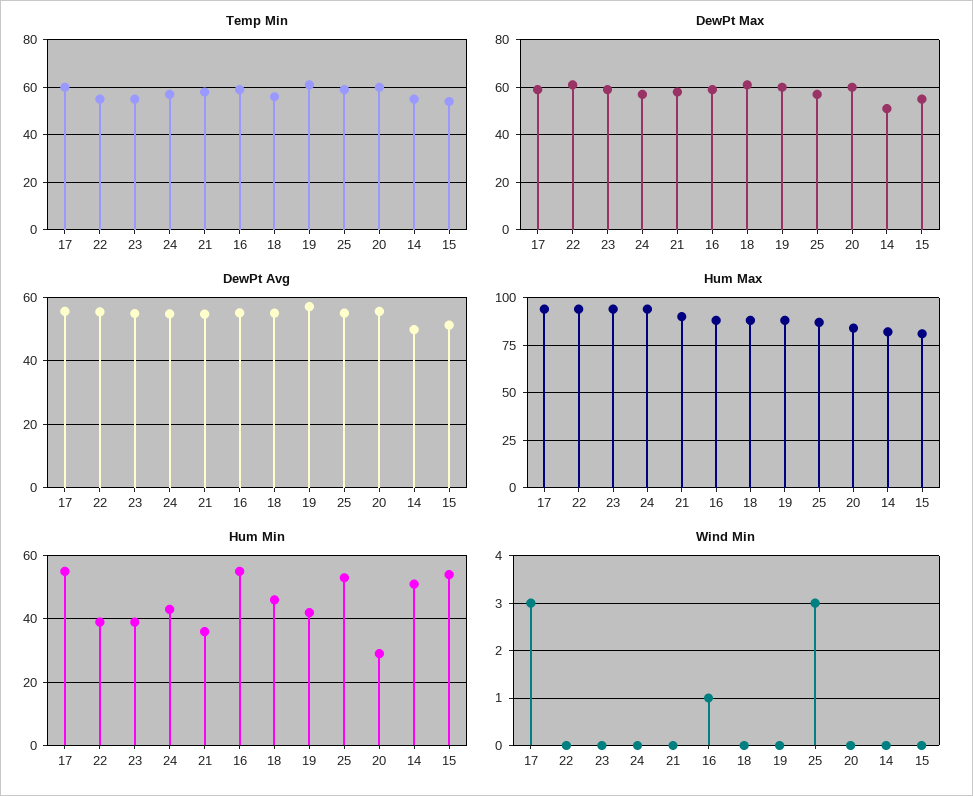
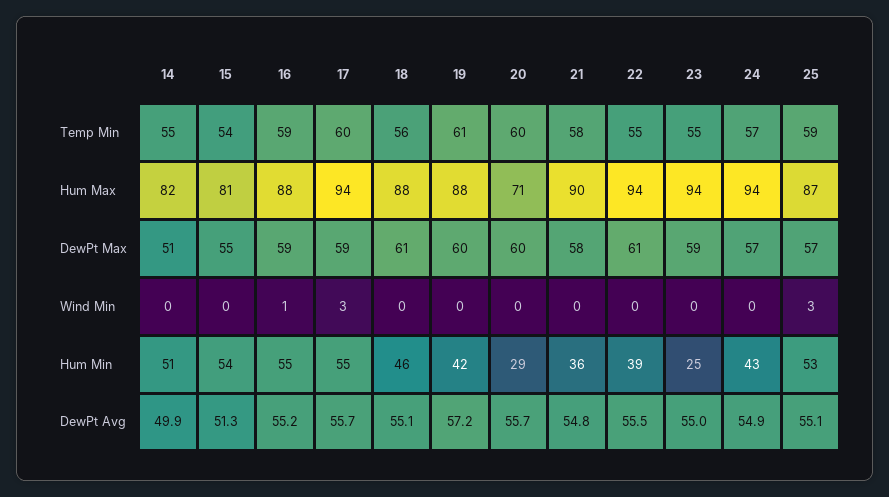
Hum Max, 20: 85 -> 71
Hum Min, 23: 40 -> 25

